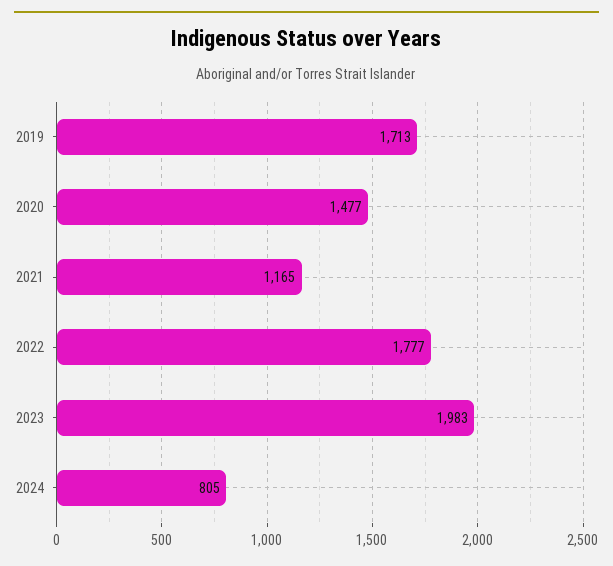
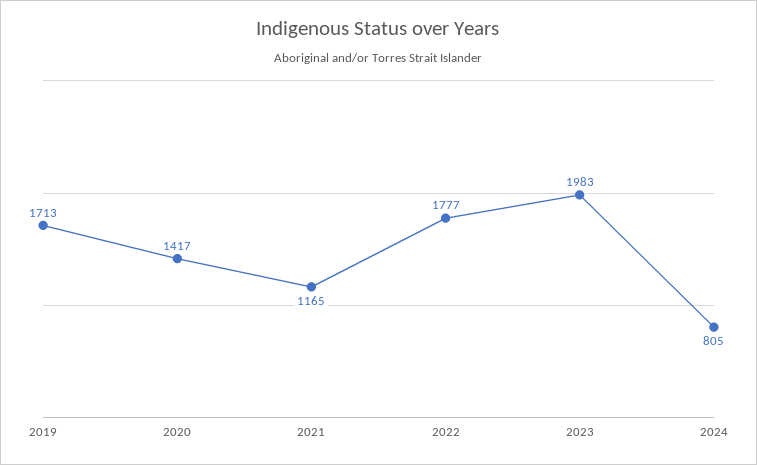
2020: 1477 -> 1417

